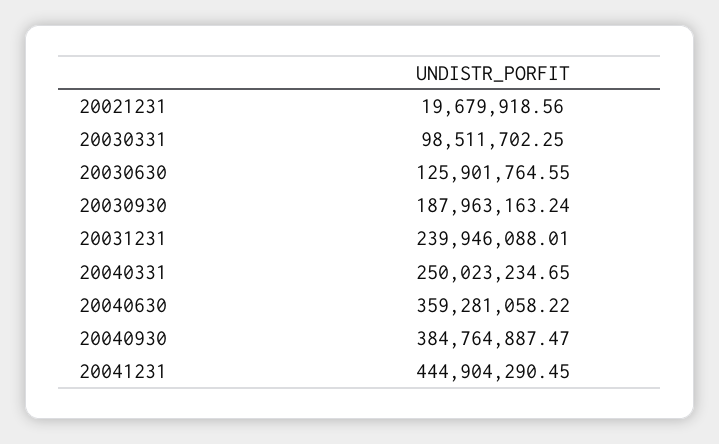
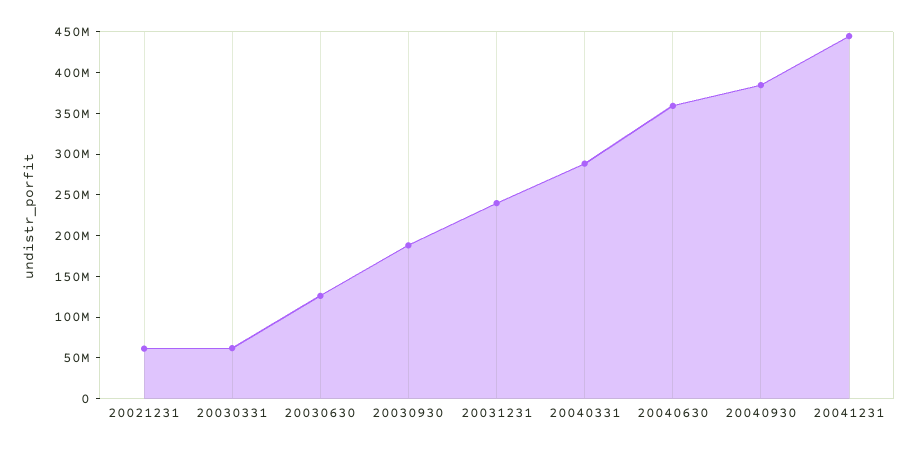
20021231: 19679918.56 -> 60000000
20030331: 98511702.25 -> 60000000
20040331: 250023234.65 -> 290000000

